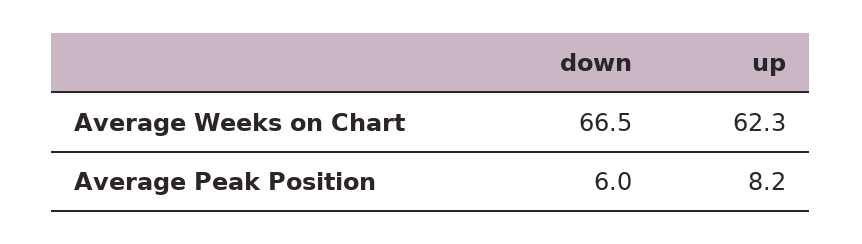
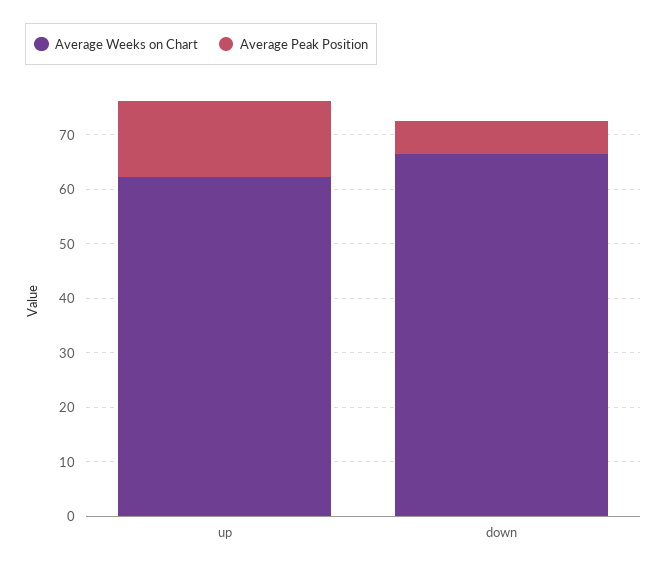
Average Peak Position, up: 8.2 -> 14

